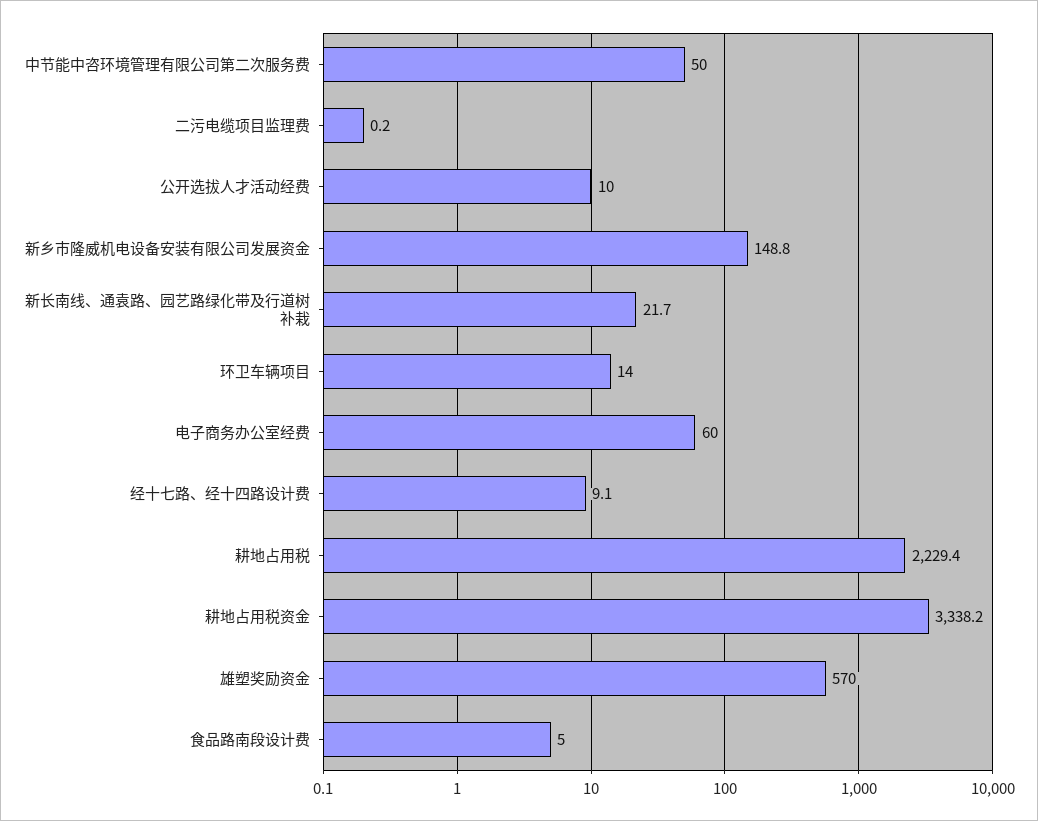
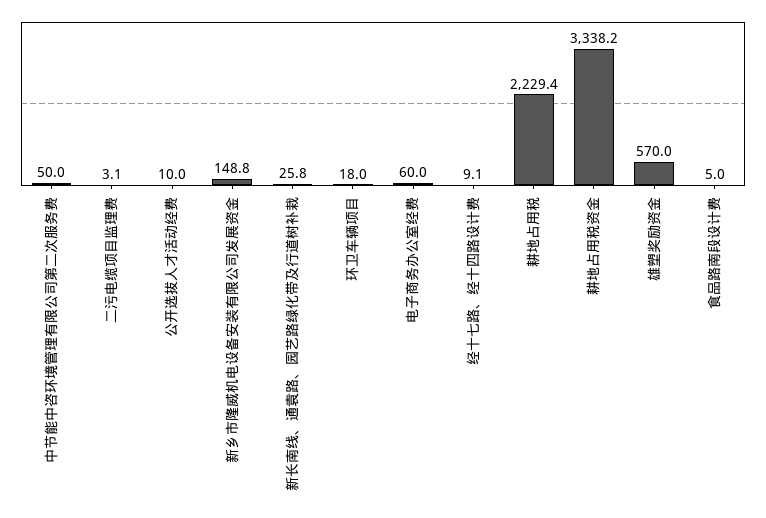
二污电缆项目监理费: 0.2 -> 3.1
新长南线、通袁路、园艺路绿化带及行道树补栽: 21.7 -> 25.8
环卫车辆项目: 14 -> 18

